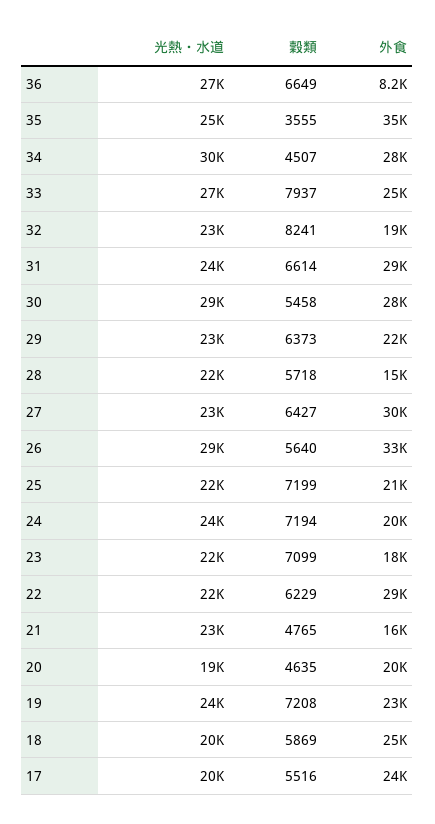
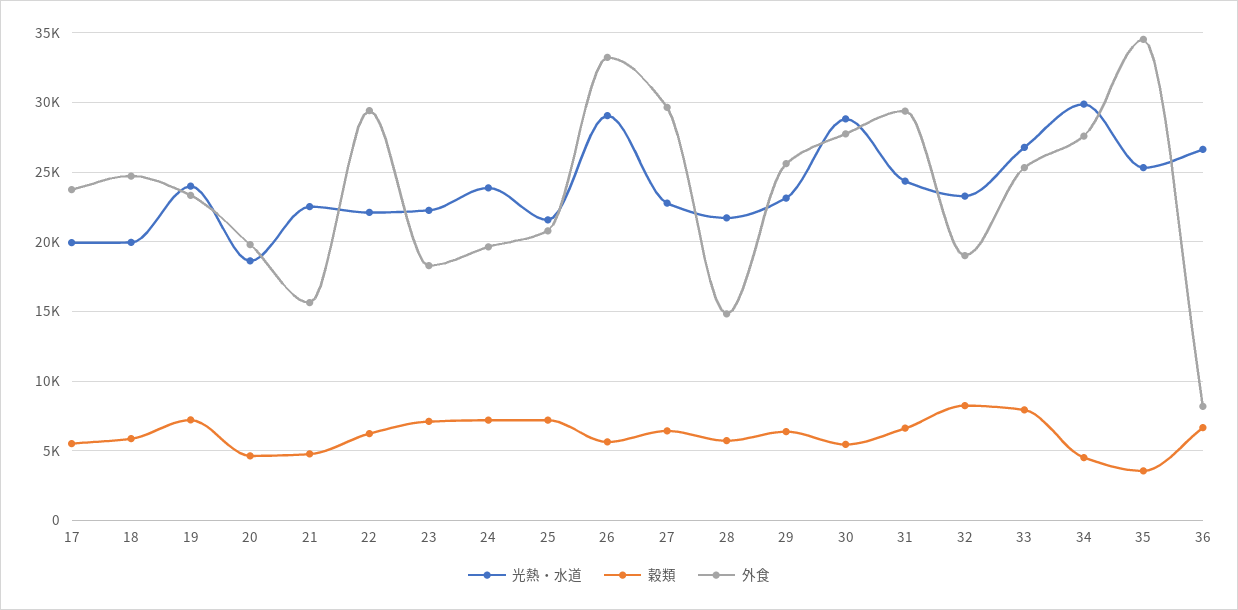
外食, 29: 22000 -> 25500

